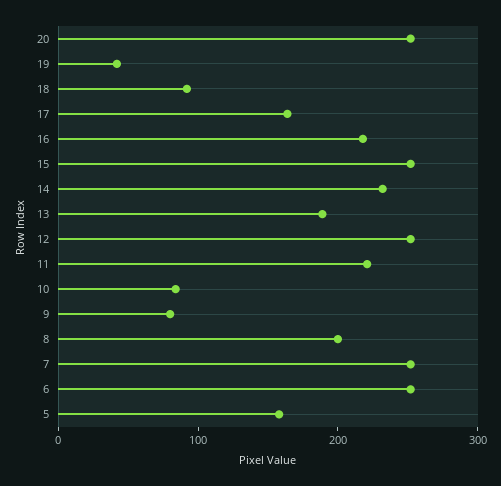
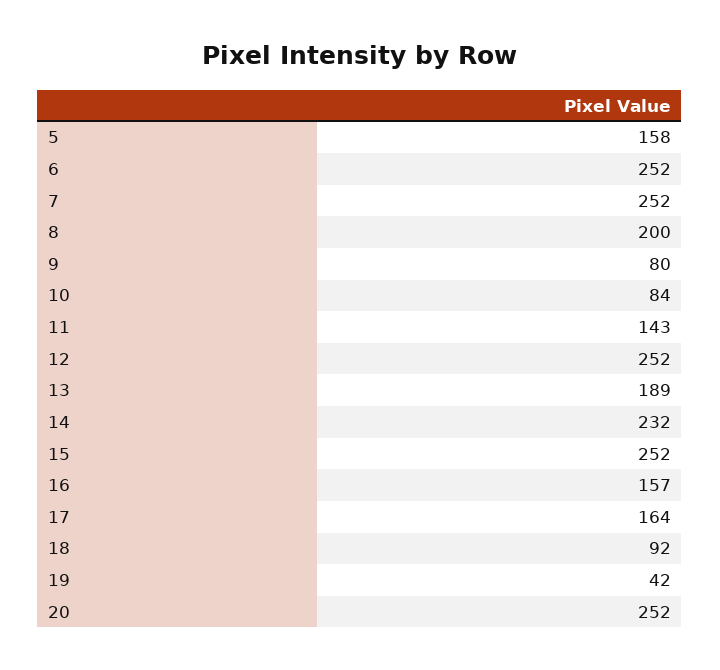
16: 220 -> 157
11: 220 -> 143

